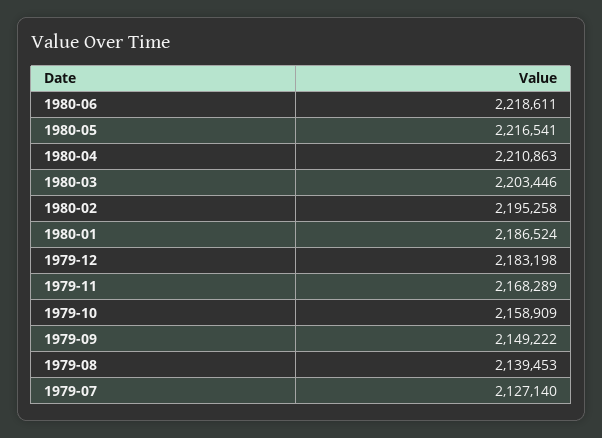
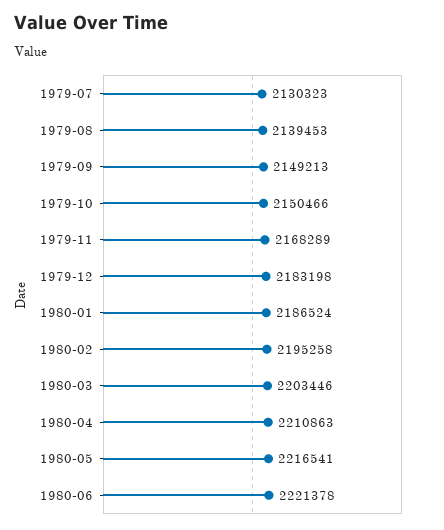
1980-06: 2218611 -> 2221378
1979-10: 2158909 -> 2150466
1979-09: 2149222 -> 2149213
1979-07: 2127140 -> 2130323

